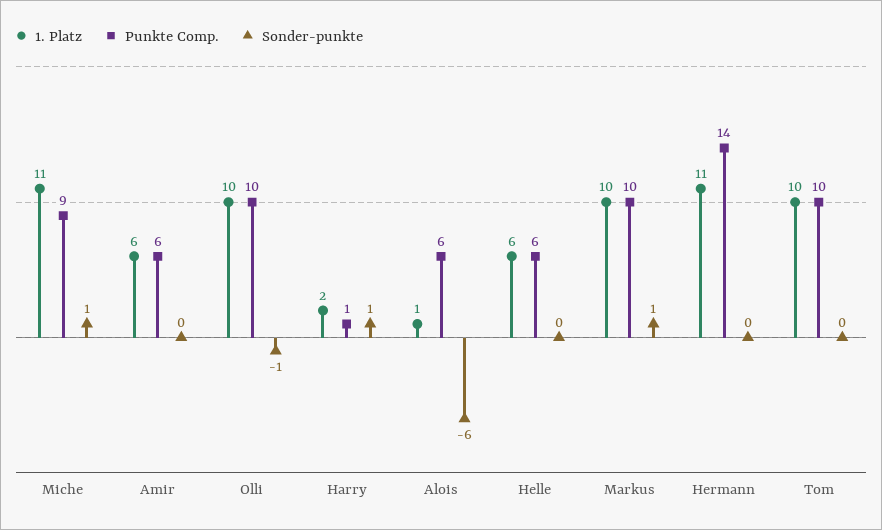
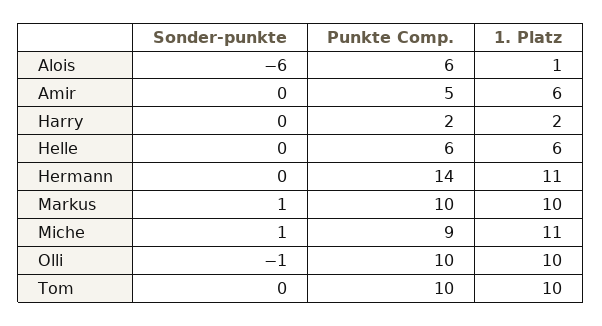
Punkte Comp., Amir: 6 -> 5
Punkte Comp., Harry: 1 -> 2
Sonder-punkte, Harry: 1 -> 0

